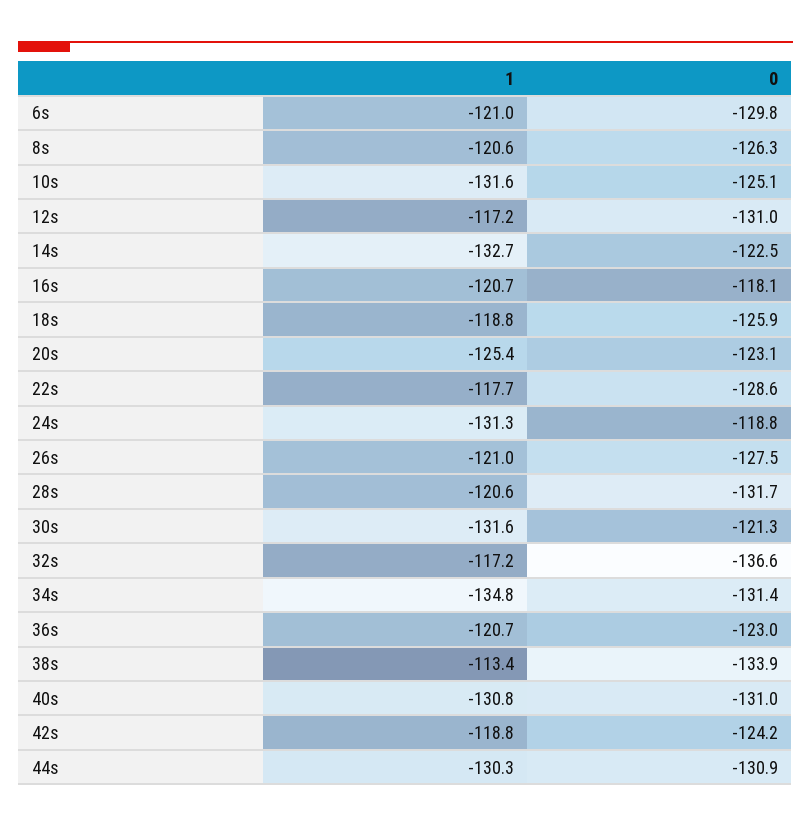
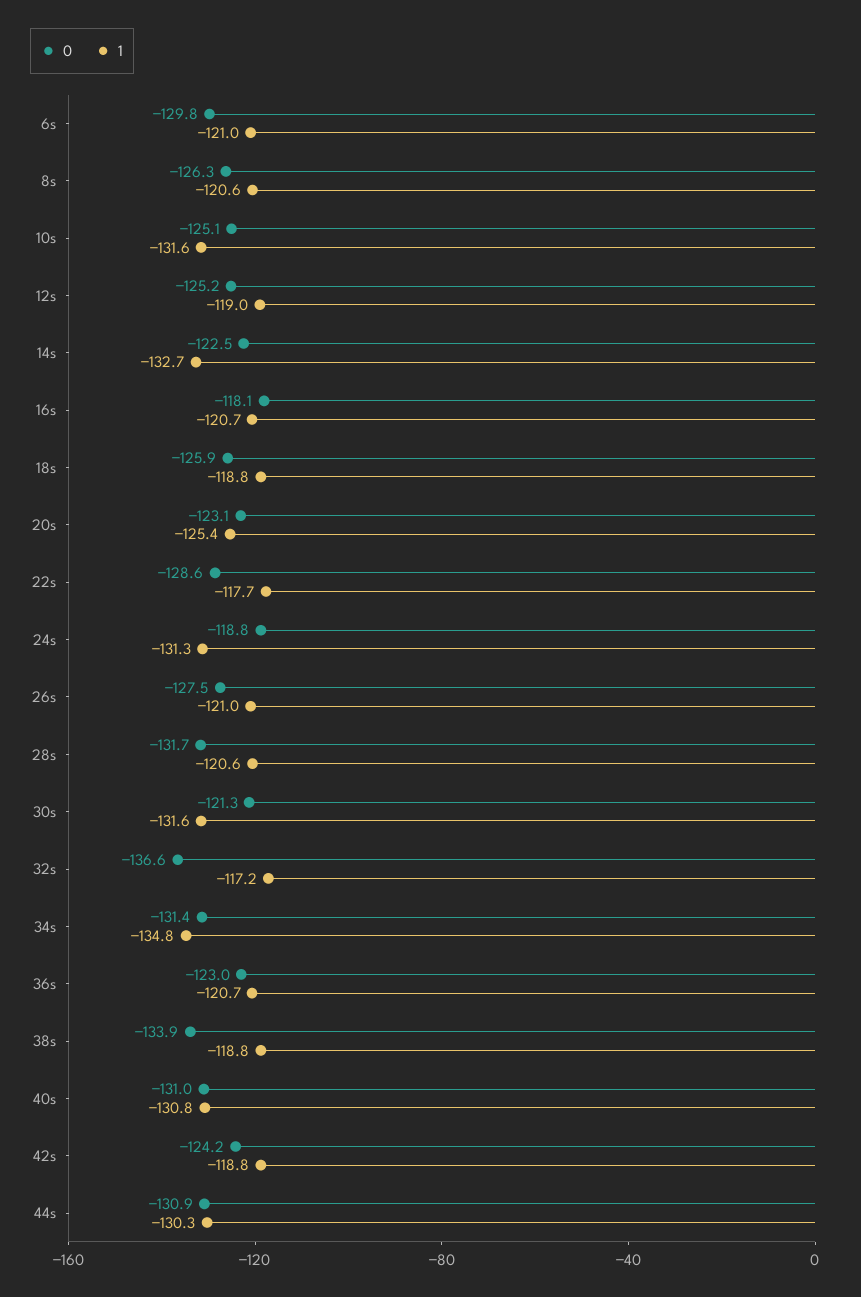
1, 12s: -117.2 -> -119
0, 12s: -131 -> -125.2
1, 38s: -113.4 -> -118.8

